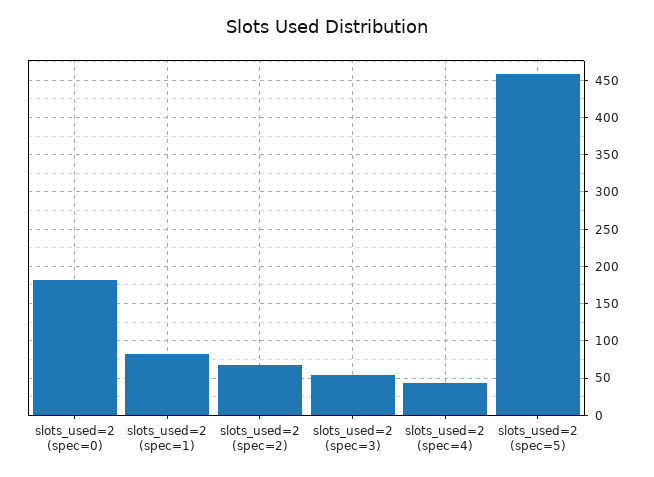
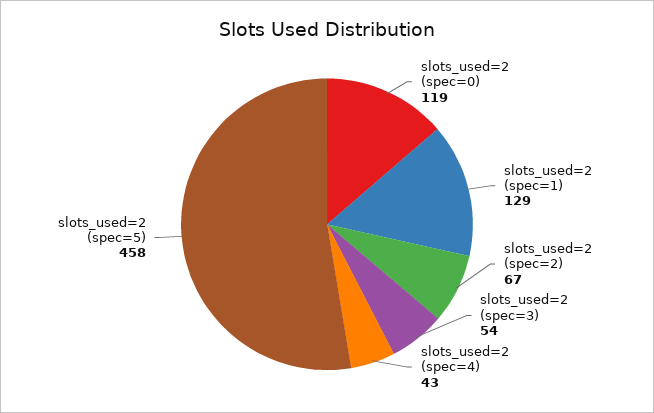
slots_used=2 (spec=0): 180 -> 119
slots_used=2 (spec=1): 80 -> 129

